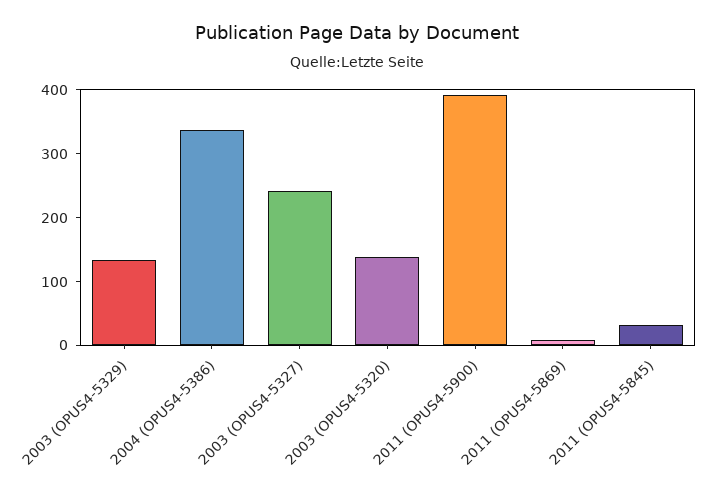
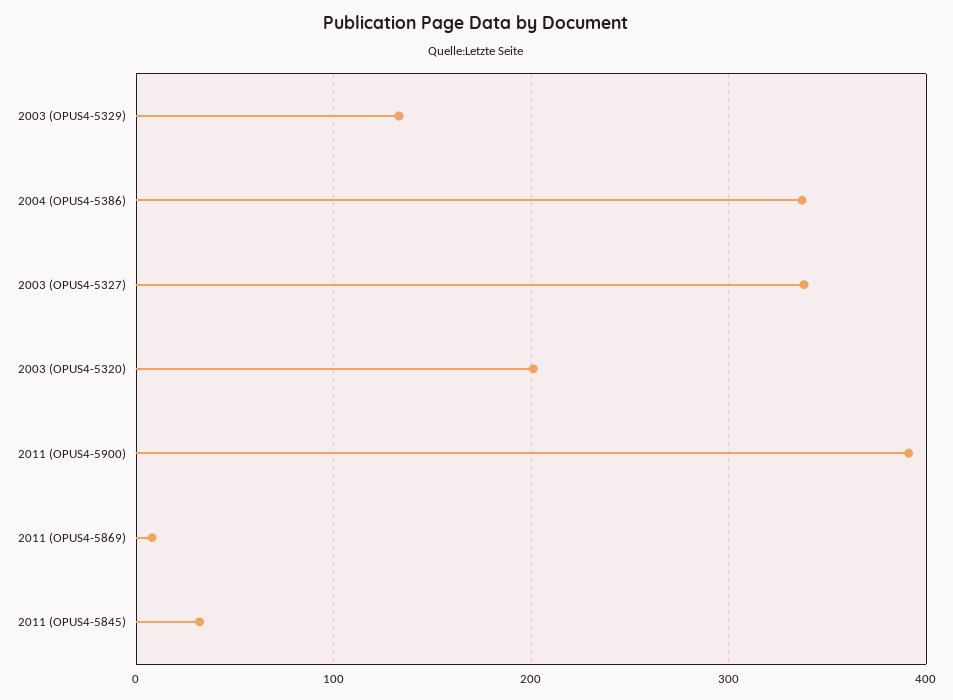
2003 (OPUS4-5327): 240 -> 340
2003 (OPUS4-5320): 140 -> 200

